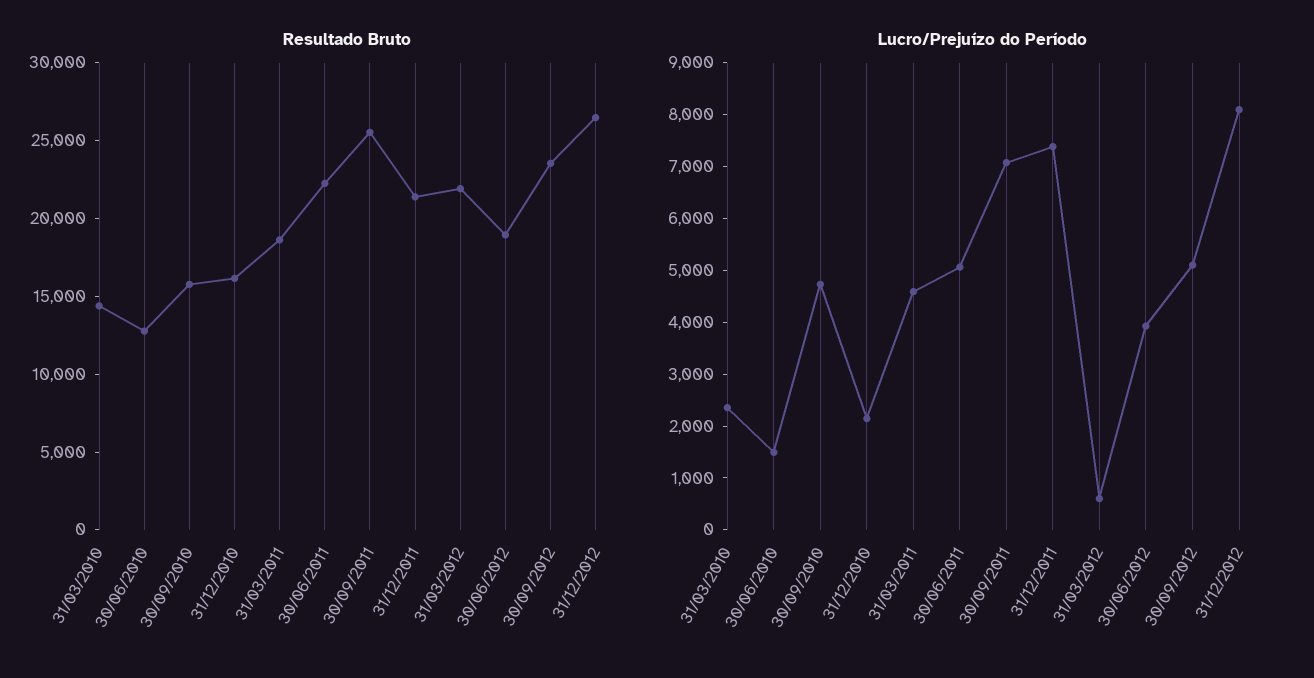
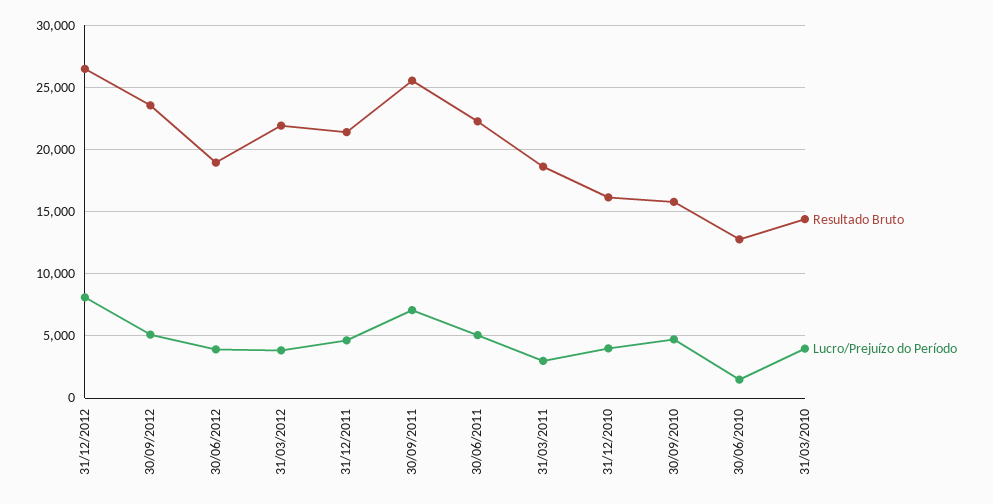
Lucro/Prejuízo do Período, 31/03/2010: 2400 -> 4000
Lucro/Prejuízo do Período, 31/12/2010: 2200 -> 4000
Lucro/Prejuízo do Período, 31/03/2011: 4600 -> 3000
Lucro/Prejuízo do Período, 31/12/2011: 7400 -> 4500
Lucro/Prejuízo do Período, 31/03/2012: 600 -> 4000

